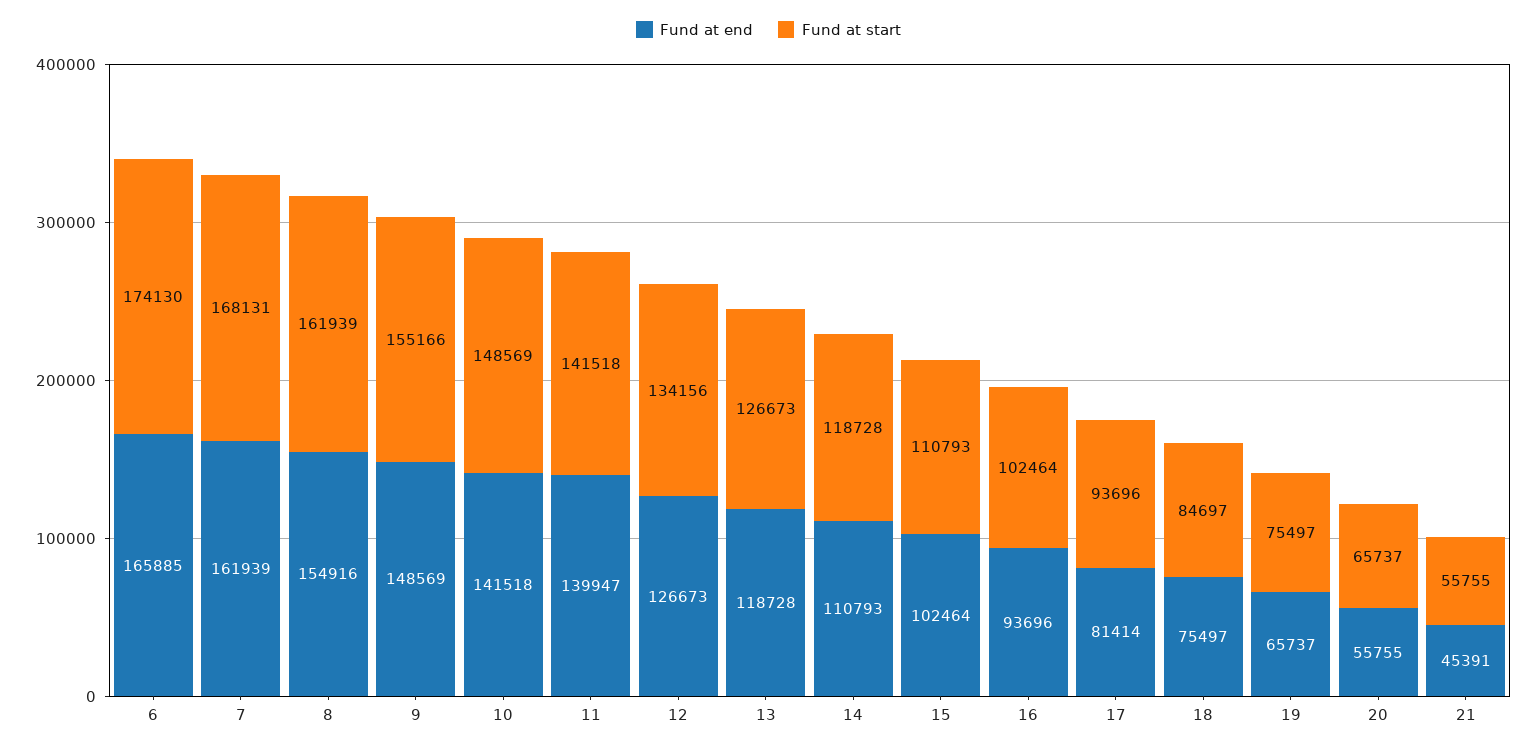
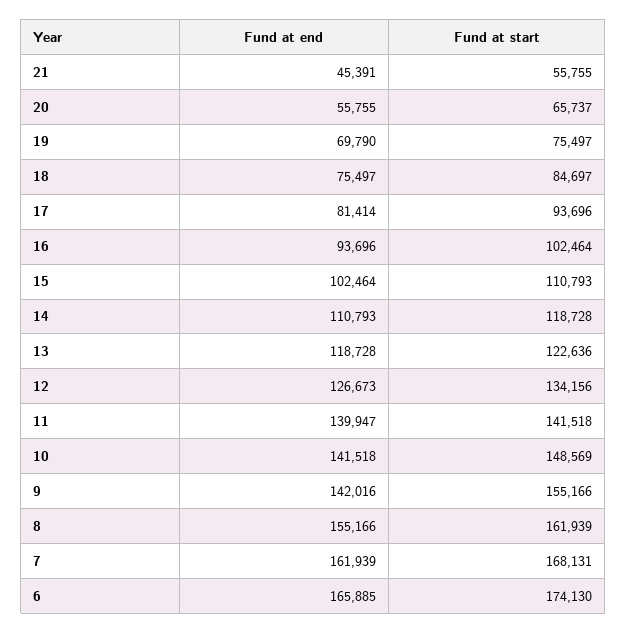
Fund at end, 8: 154916 -> 155166
Fund at end, 9: 148569 -> 142016
Fund at start, 13: 126673 -> 122636
Fund at end, 19: 65737 -> 69790

